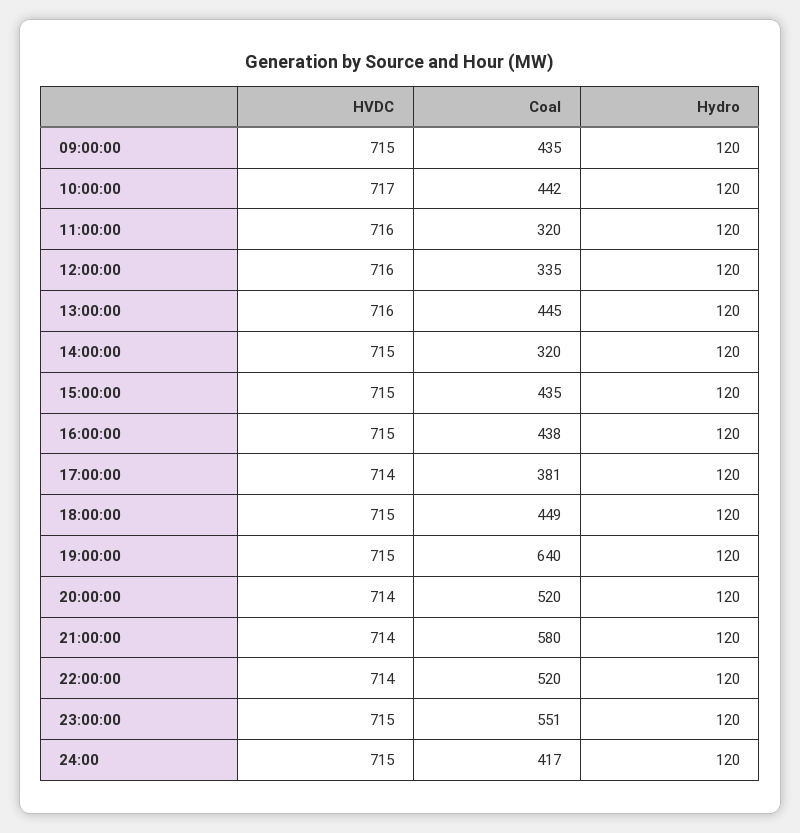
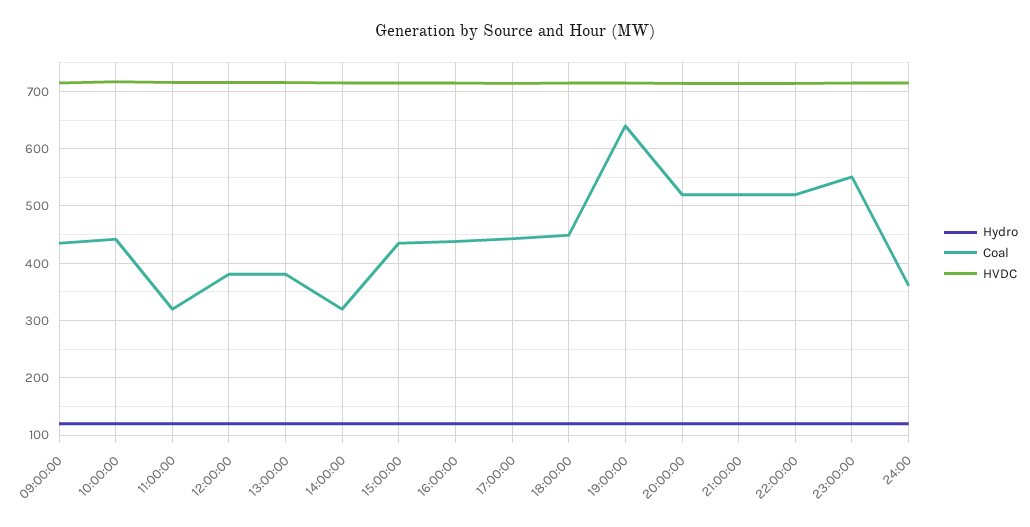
Coal, 12:00:00: 335 -> 380
Coal, 13:00:00: 445 -> 380
Coal, 17:00:00: 381 -> 440
Coal, 21:00:00: 580 -> 520
Coal, 24:00: 417 -> 360

